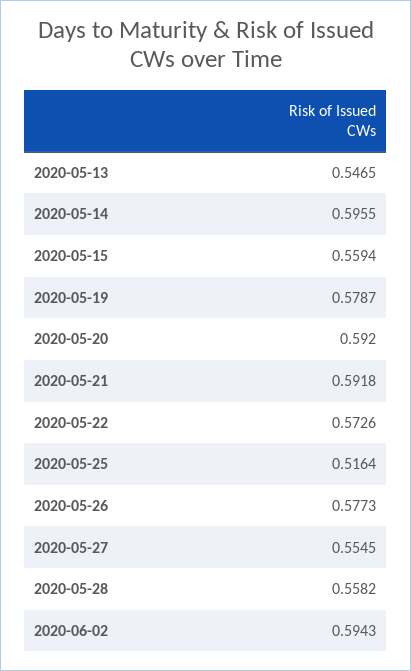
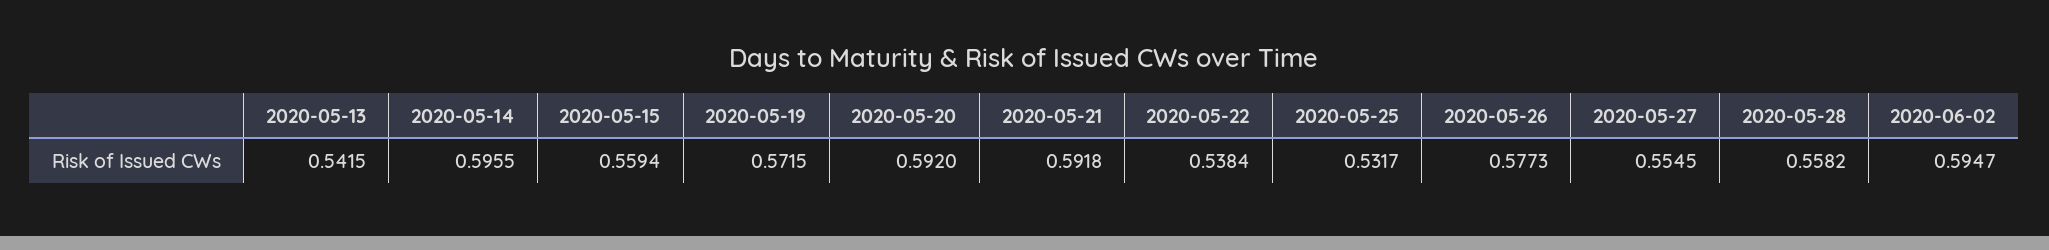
2020-05-13: 0.5465 -> 0.5415
2020-05-19: 0.5787 -> 0.5715
2020-05-22: 0.5726 -> 0.5384
2020-05-25: 0.5164 -> 0.5317
2020-06-02: 0.5943 -> 0.5947

